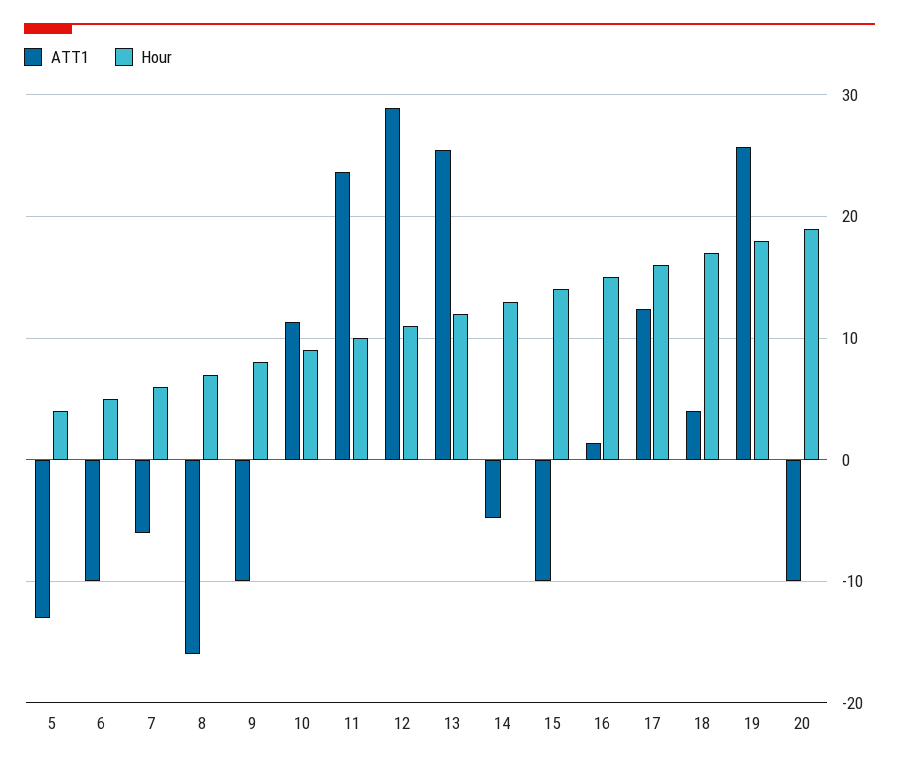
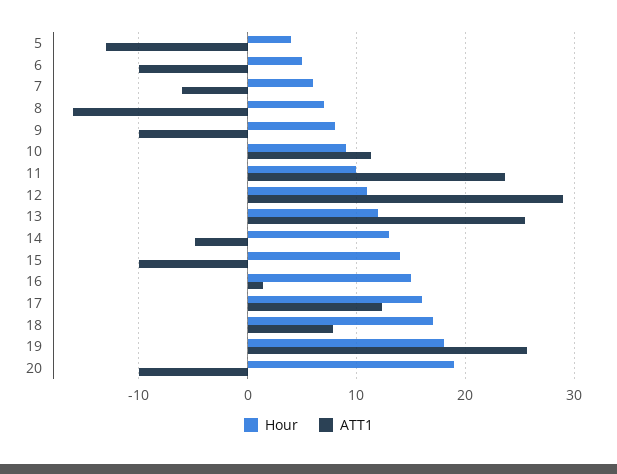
ATT1, 18: 4 -> 8

